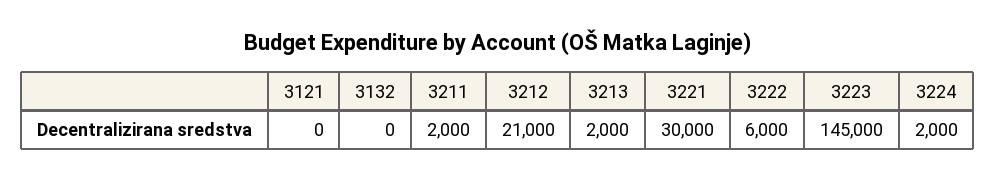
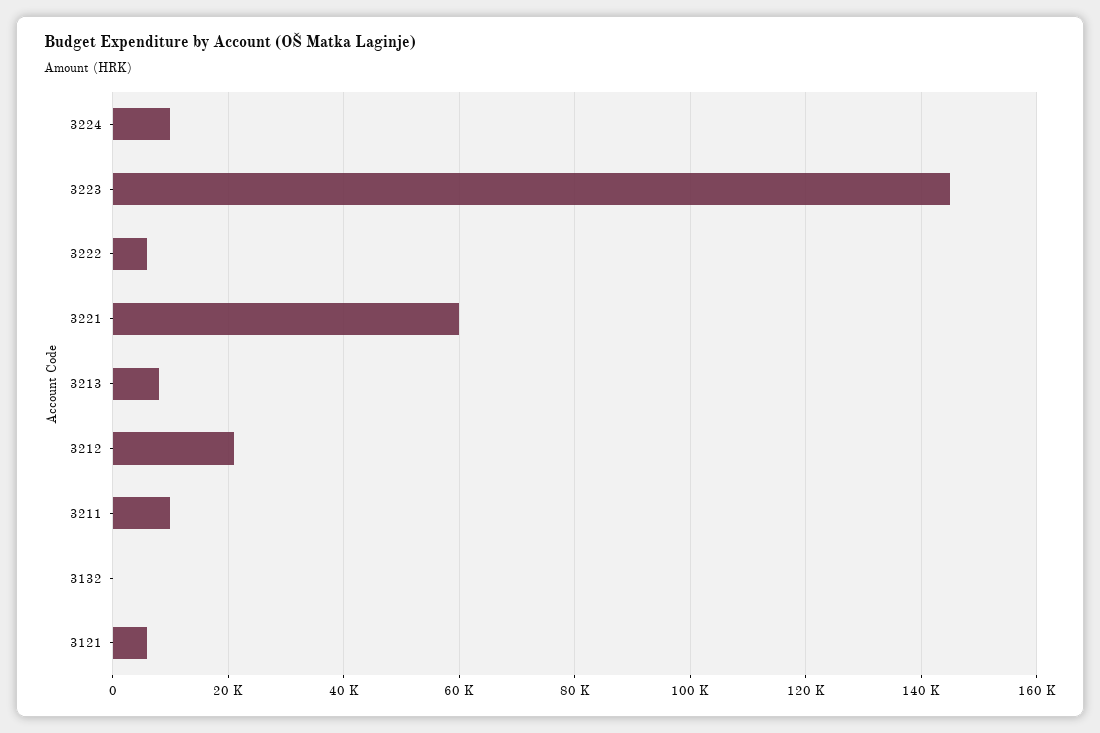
3121: 0 -> 6000
3211: 2000 -> 10000
3213: 2000 -> 8000
3221: 30000 -> 60000
3224: 2000 -> 10000

